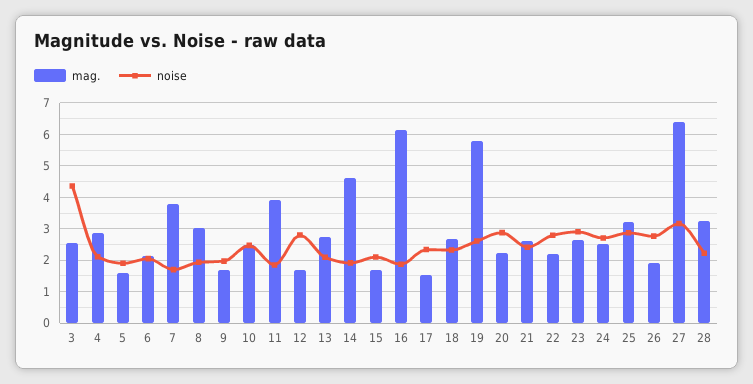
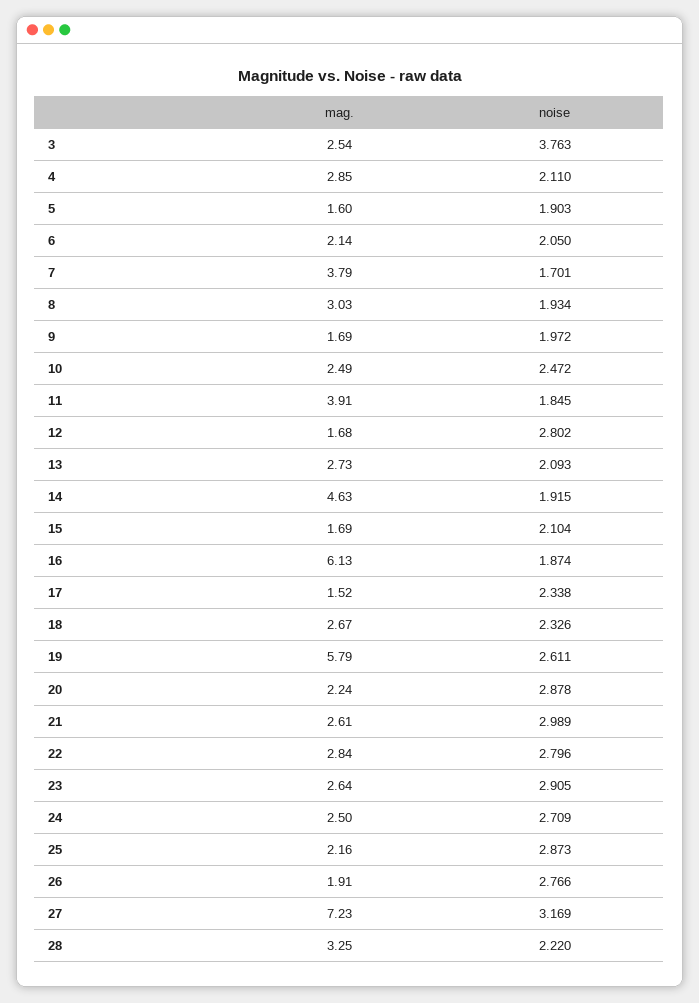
noise, 3: 4.4 -> 3.763
noise, 21: 2.4 -> 2.989
mag., 22: 2.2 -> 2.84
mag., 25: 3.2 -> 2.16
mag., 27: 6.4 -> 7.23

